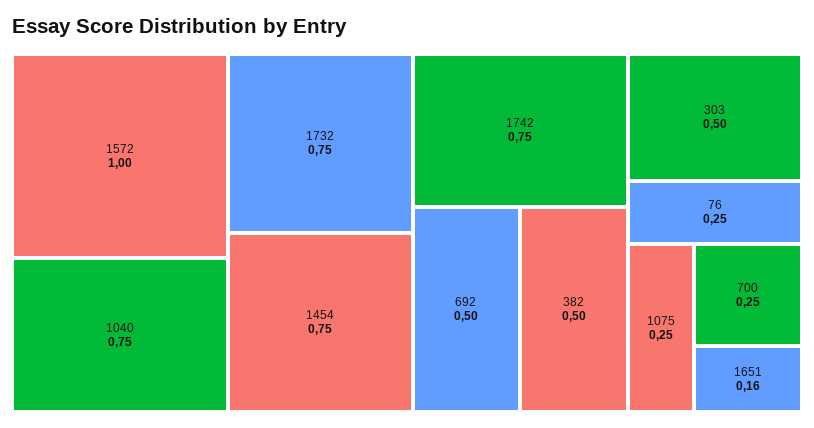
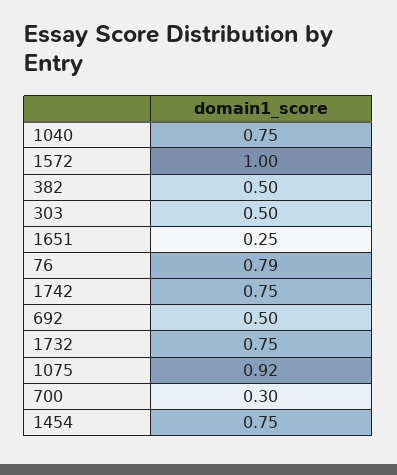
76: 0.25 -> 0.79
1075: 0.25 -> 0.92
700: 0.25 -> 0.3
1651: 0.16 -> 0.25

